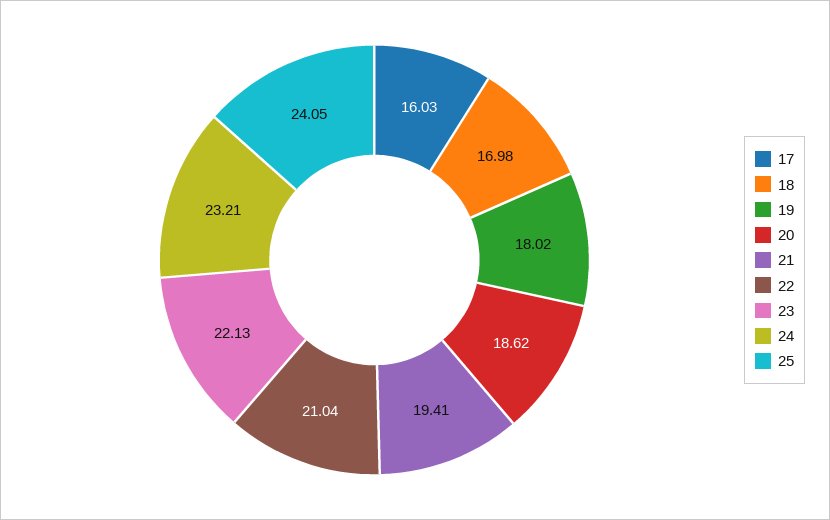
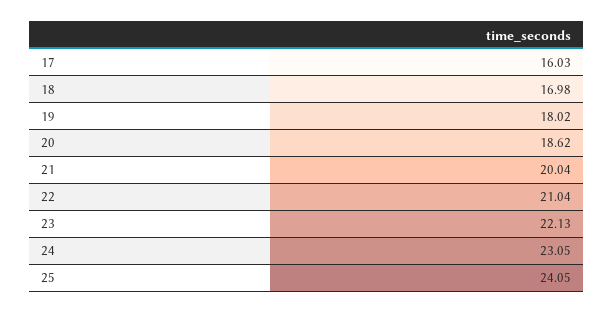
21: 19.41 -> 20.04
24: 23.21 -> 23.05

